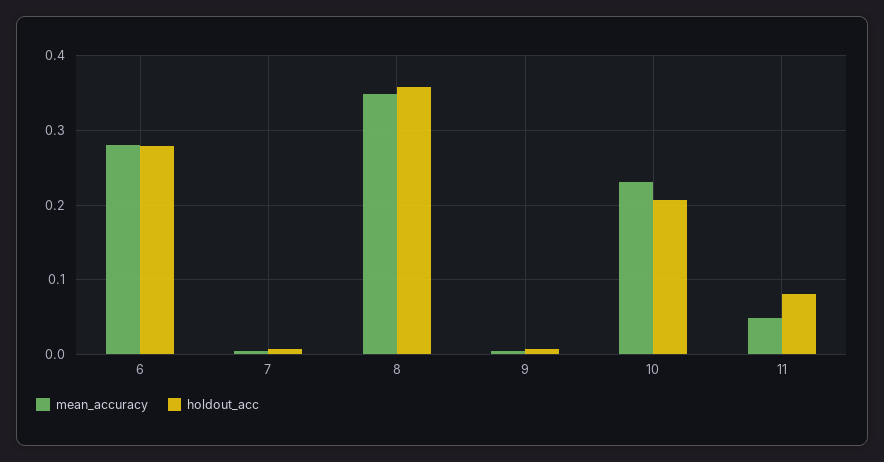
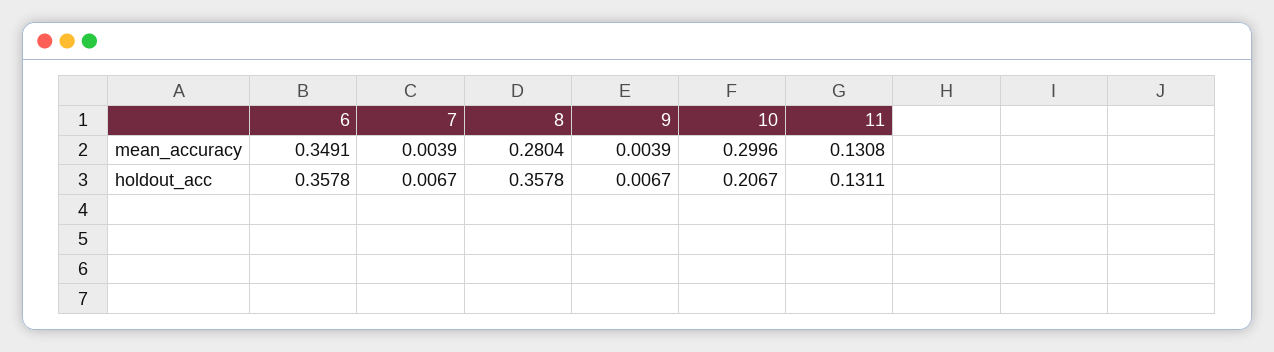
mean_accuracy, 6: 0.28 -> 0.3491
holdout_acc, 6: 0.28 -> 0.3578
mean_accuracy, 8: 0.35 -> 0.2804
mean_accuracy, 10: 0.23 -> 0.2996
mean_accuracy, 11: 0.05 -> 0.1308
holdout_acc, 11: 0.08 -> 0.1311

